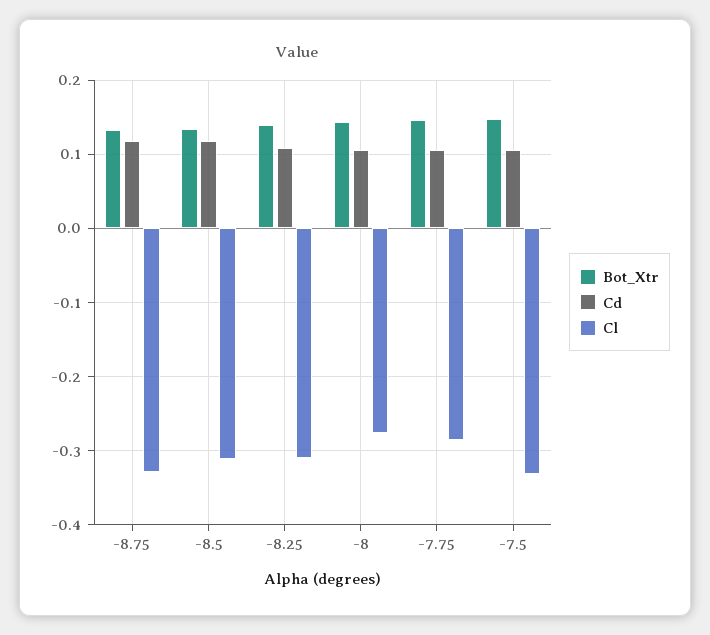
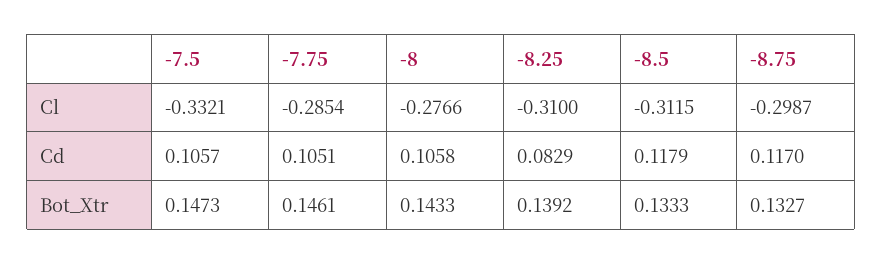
Cl, -8.75: -0.33 -> -0.2987
Cd, -8.25: 0.11 -> 0.0829

